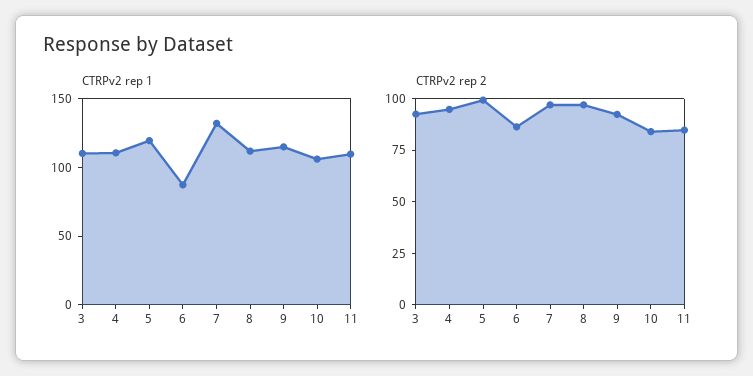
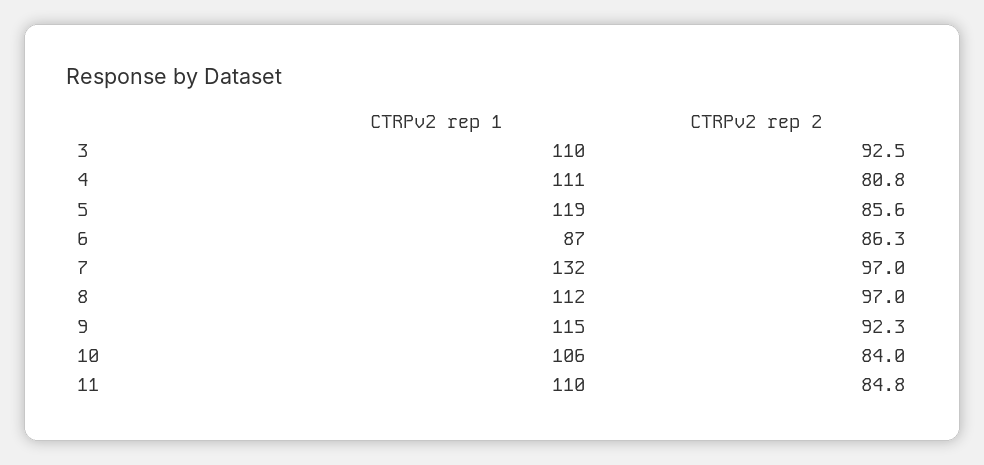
CTRPv2 rep 2, 4: 95 -> 80.8
CTRPv2 rep 2, 5: 100 -> 85.6

